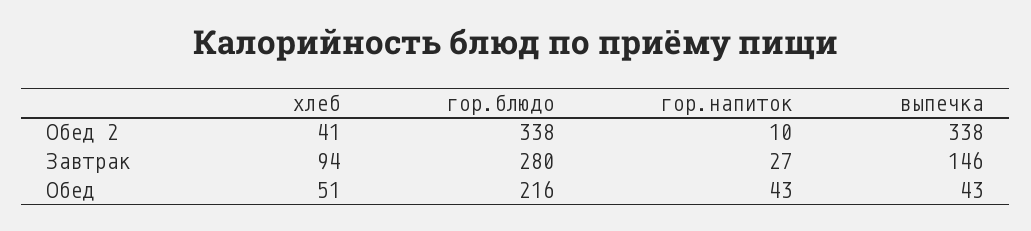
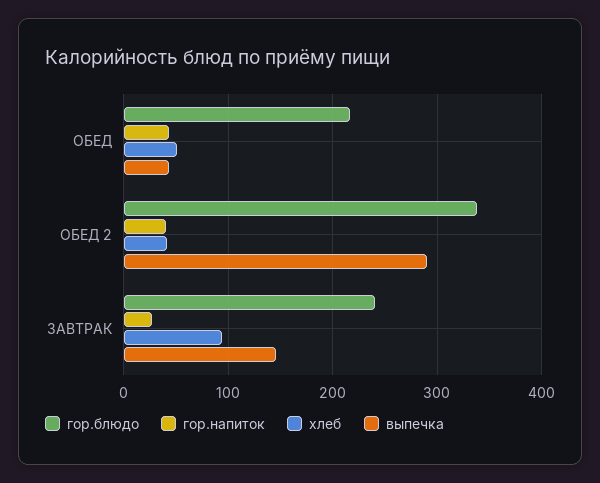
гор.напиток, Обед 2: 10 -> 40
выпечка, Обед 2: 338 -> 290
гор.блюдо, Завтрак: 280 -> 240

